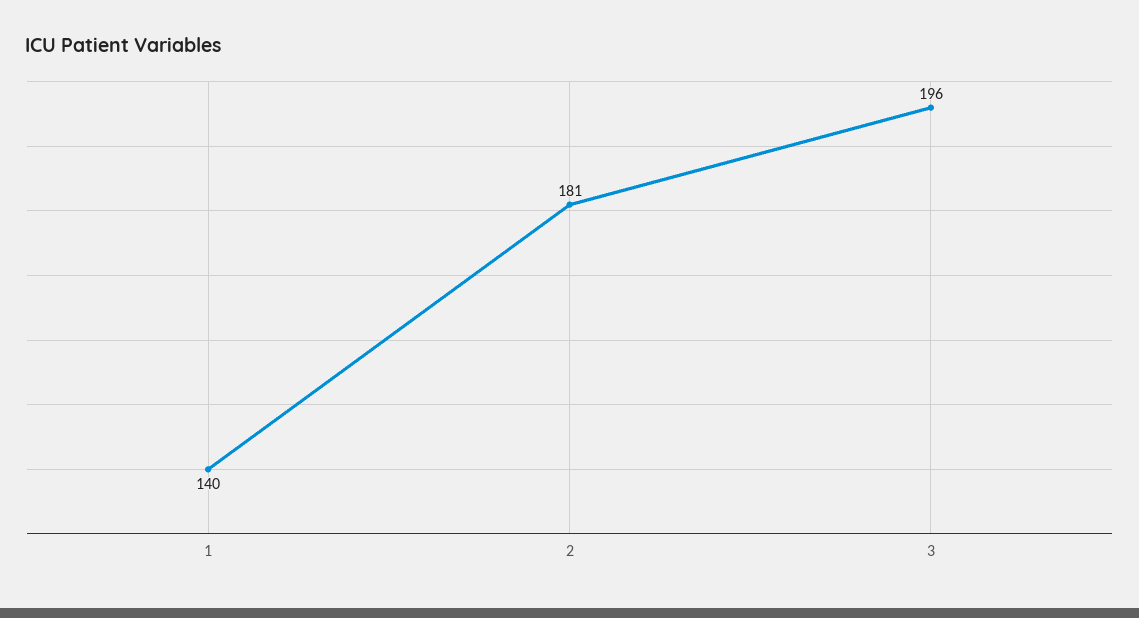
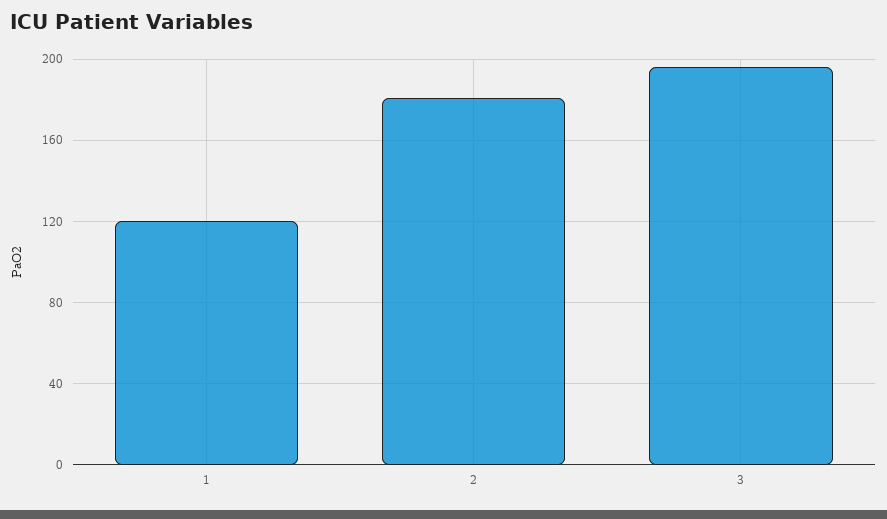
1: 140 -> 120

